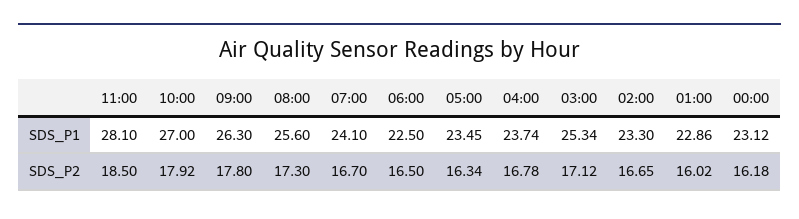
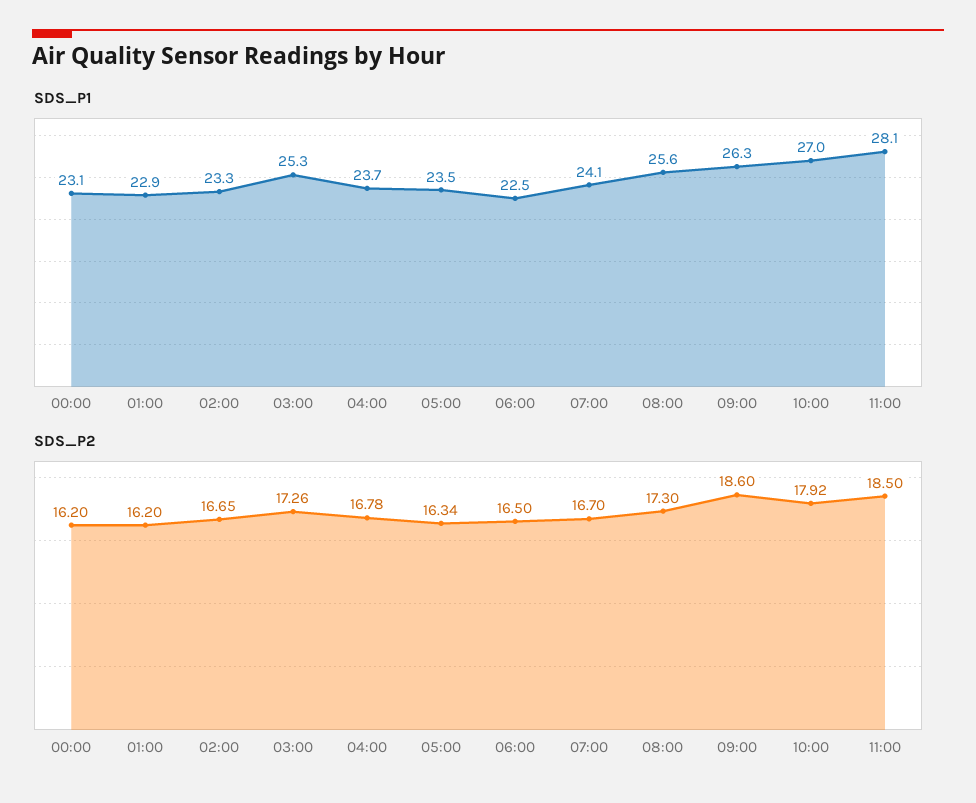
SDS_P2, 09:00: 17.8 -> 18.6
SDS_P2, 03:00: 17.12 -> 17.26
SDS_P2, 01:00: 16.02 -> 16.2
SDS_P2, 00:00: 16.18 -> 16.2

